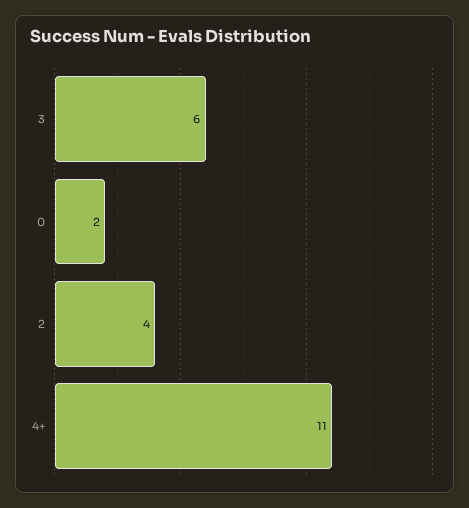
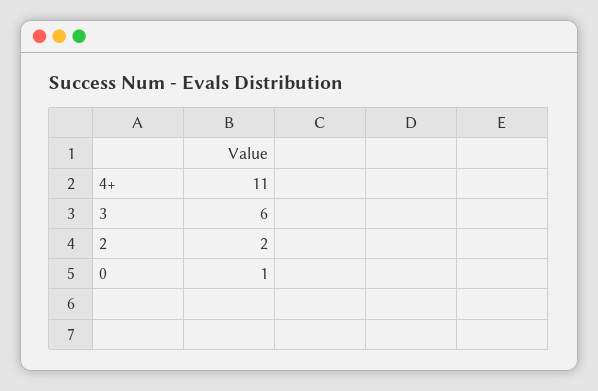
0: 2 -> 1
2: 4 -> 2

